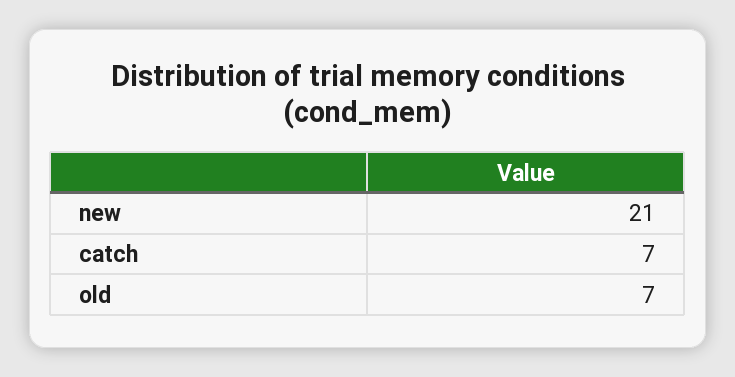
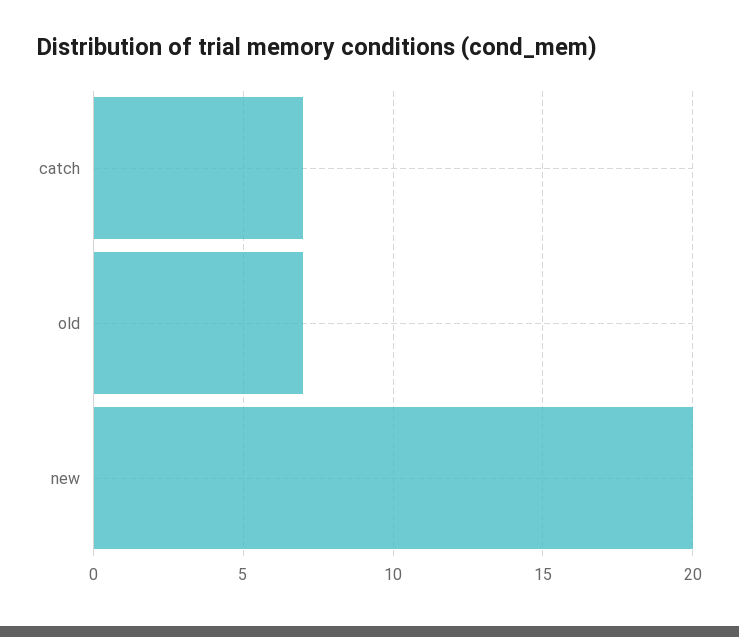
new: 21 -> 20

